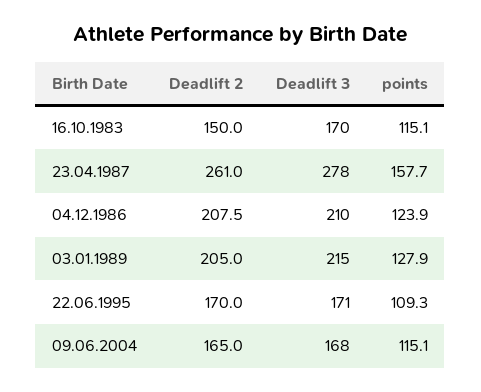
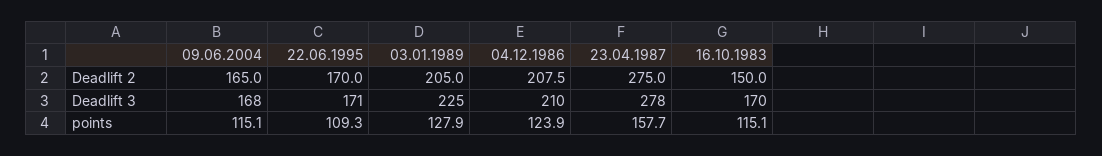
Deadlift 2, 23.04.1987: 261 -> 275
Deadlift 3, 03.01.1989: 215 -> 225

